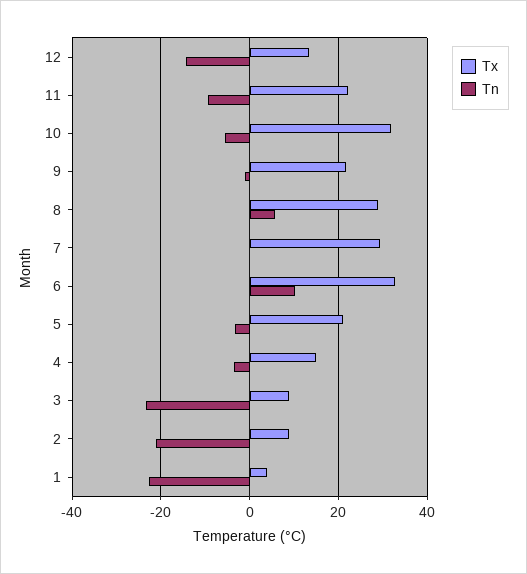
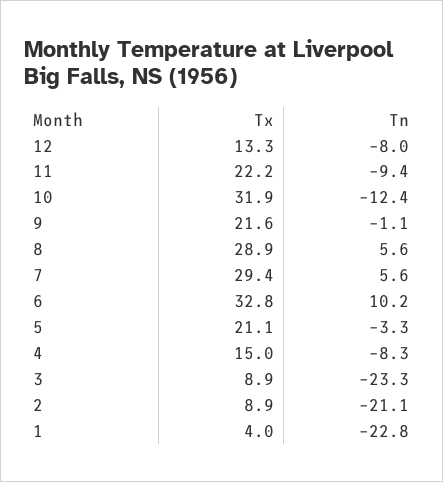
Tn, 12: -14 -> -8
Tn, 10: -6 -> -12.4
Tn, 7: 0 -> 5.6
Tn, 4: -4 -> -8.3

